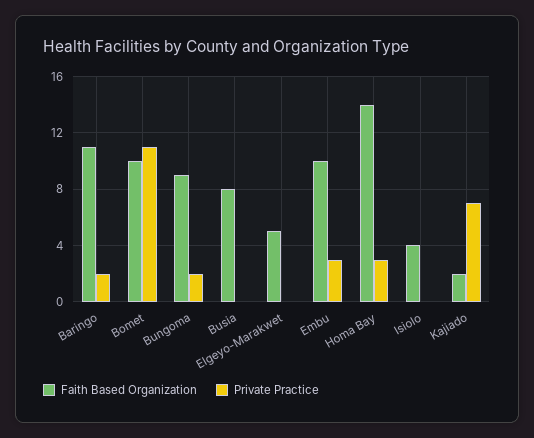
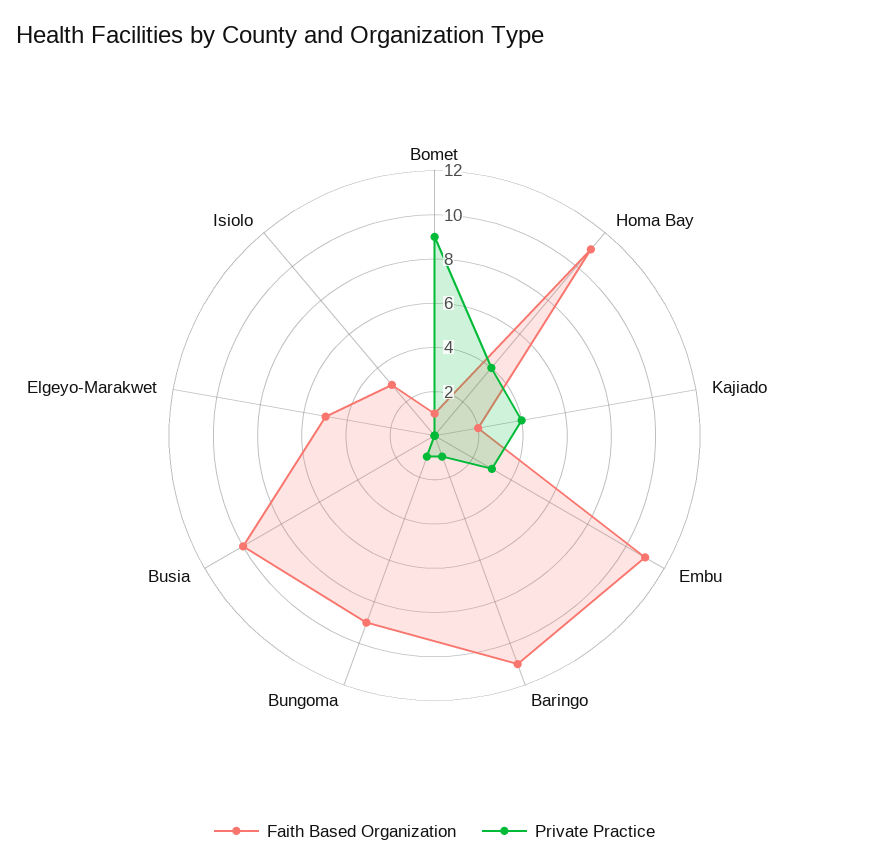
Private Practice, Baringo: 2 -> 1
Faith Based Organization, Bomet: 10 -> 1
Private Practice, Bomet: 11 -> 9
Private Practice, Bungoma: 2 -> 1
Faith Based Organization, Busia: 8 -> 10
Faith Based Organization, Embu: 10 -> 11
Faith Based Organization, Homa Bay: 14 -> 11
Private Practice, Homa Bay: 3 -> 4
Faith Based Organization, Isiolo: 4 -> 3
Private Practice, Kajiado: 7 -> 4

